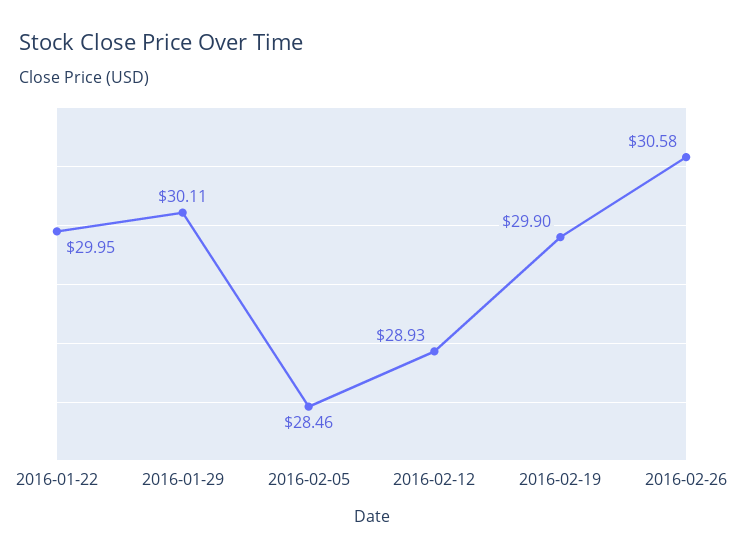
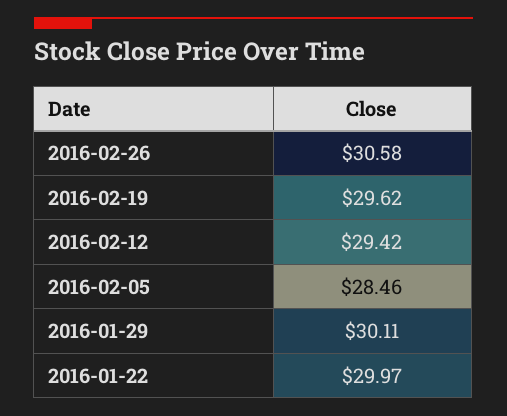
2016-01-22: 29.95 -> 29.97
2016-02-12: 28.93 -> 29.42
2016-02-19: 29.9 -> 29.62

